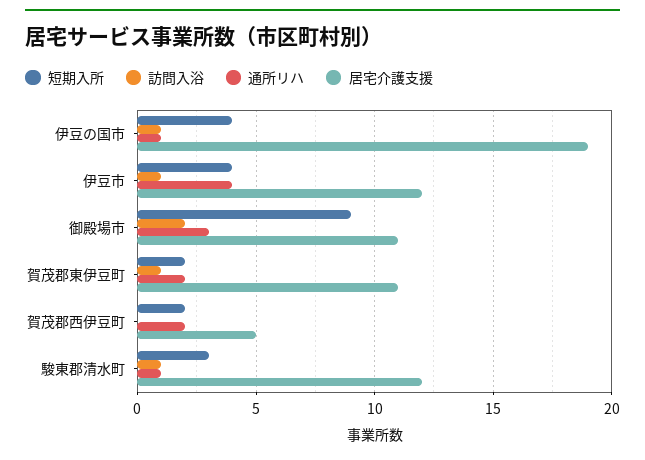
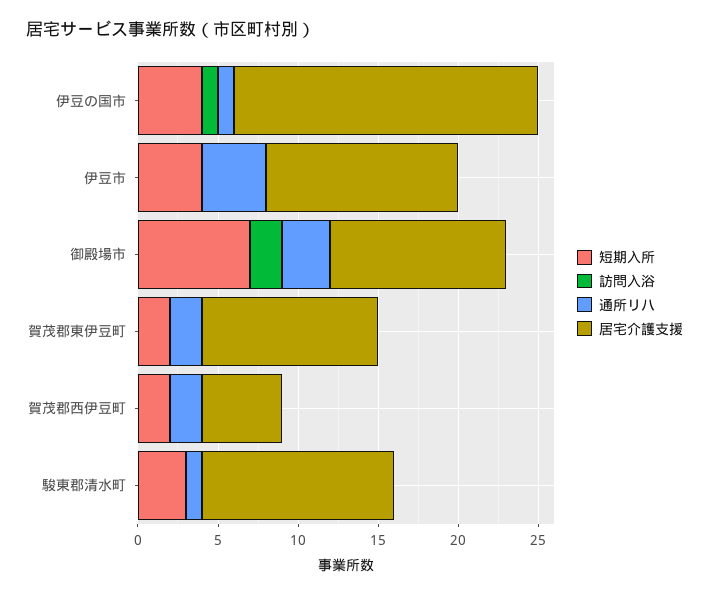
訪問入浴, 伊豆市: 1 -> 0
短期入所, 御殿場市: 9 -> 7
訪問入浴, 賀茂郡東伊豆町: 1 -> 0
訪問入浴, 駿東郡清水町: 1 -> 0

